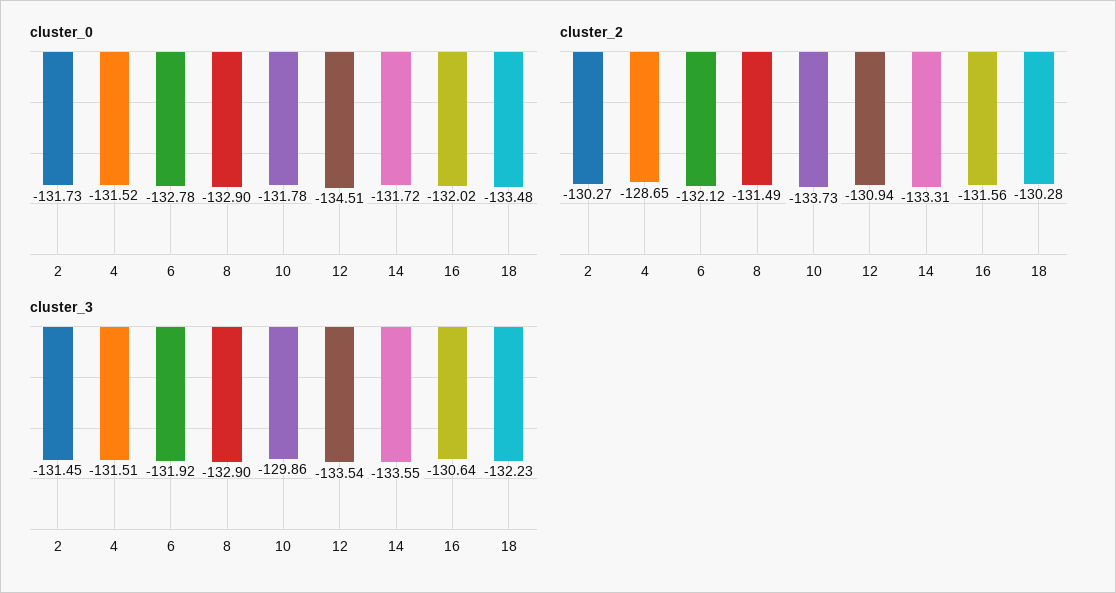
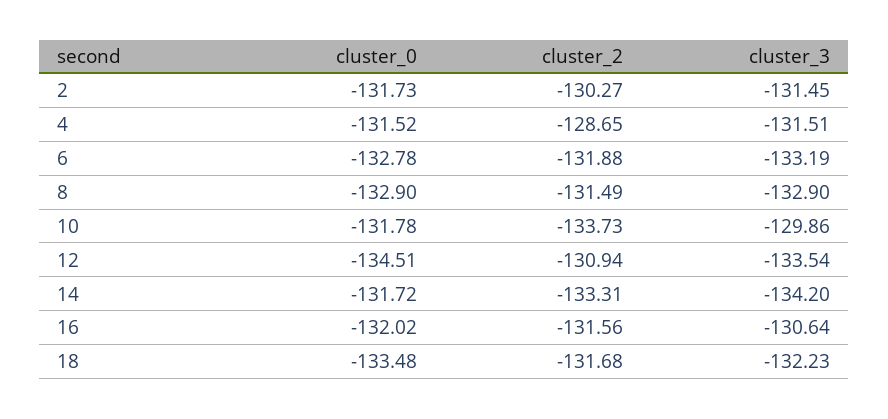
cluster_2, 6: -132.12 -> -131.88
cluster_2, 18: -130.28 -> -131.68
cluster_3, 6: -131.92 -> -133.19
cluster_3, 14: -133.55 -> -134.2

